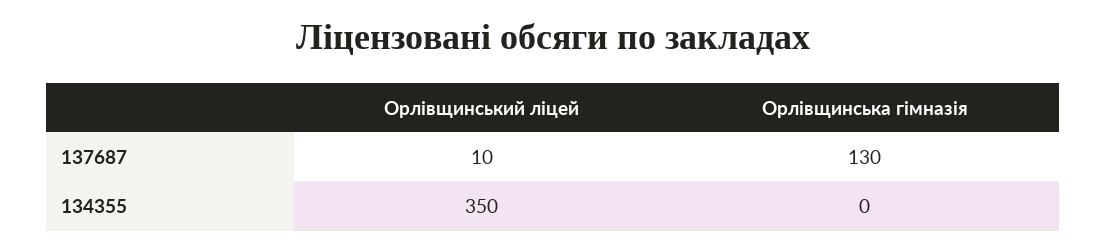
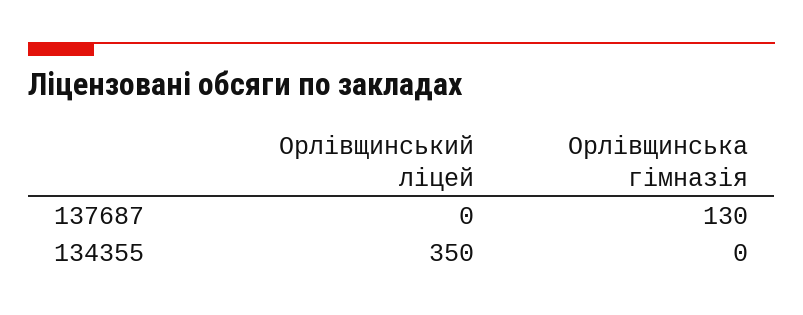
Орлівщинський ліцей, 137687: 10 -> 0

